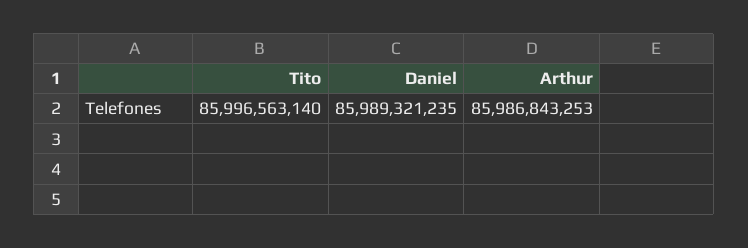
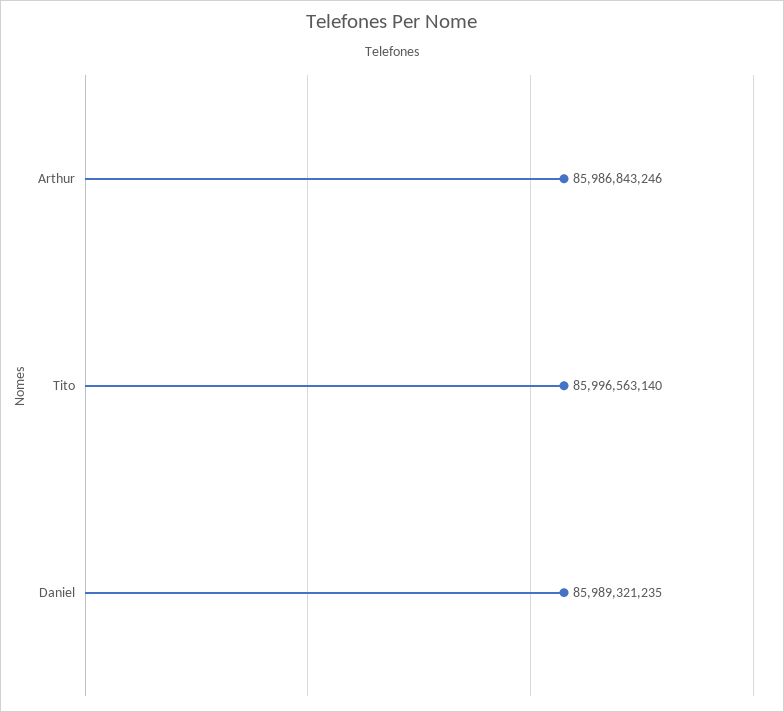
Arthur: 85986843253 -> 85986843246

